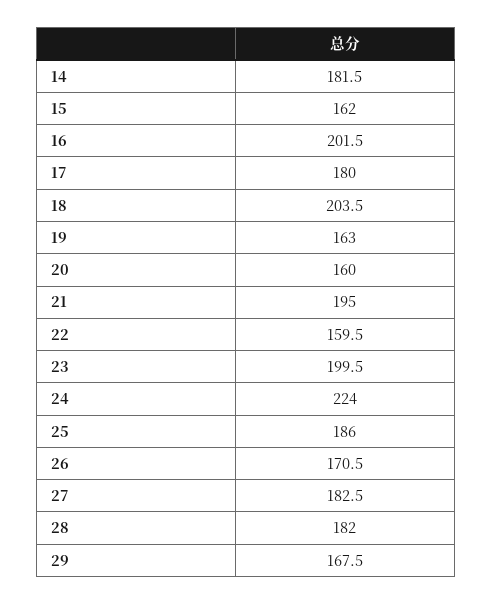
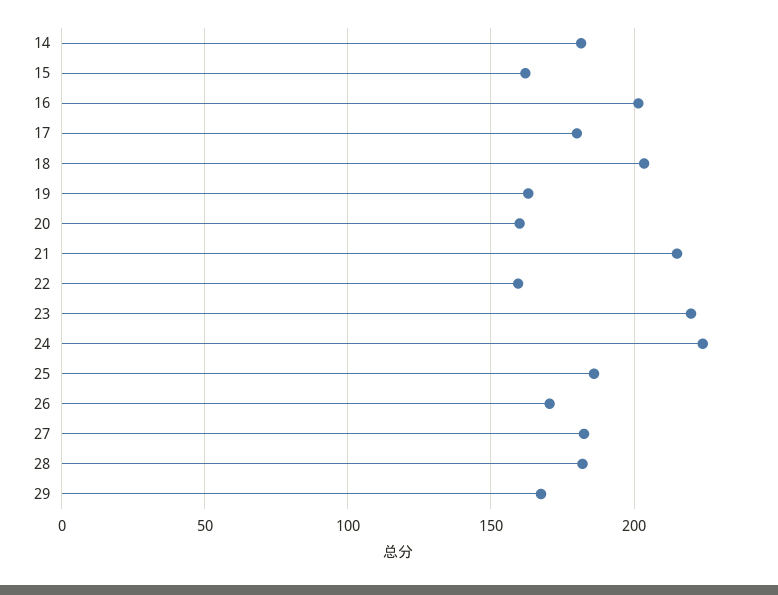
21: 195 -> 215
23: 199.5 -> 220

